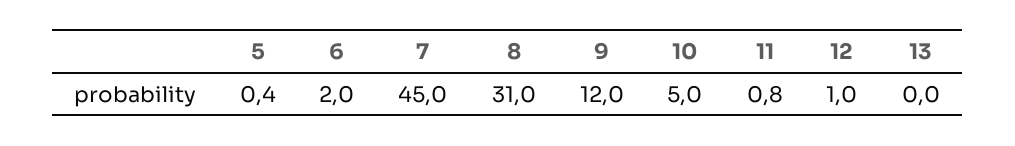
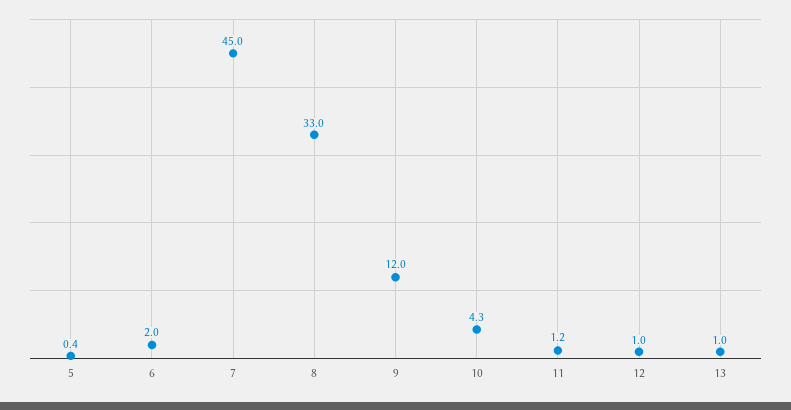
8: 31 -> 33
10: 5 -> 4.3
11: 0.8 -> 1.2
13: 0 -> 1

